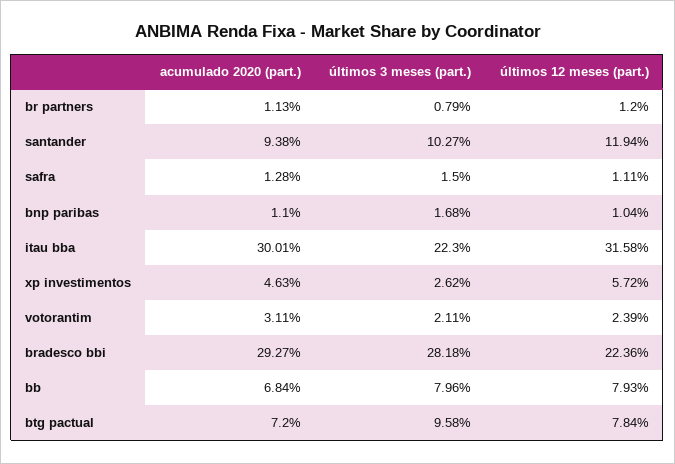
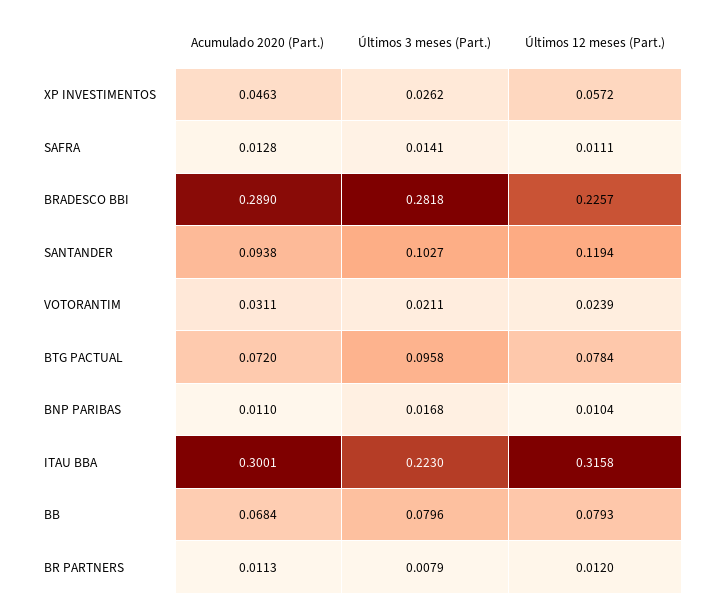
últimos 3 meses (part.), safra: 0.015 -> 0.0141
acumulado 2020 (part.), bradesco bbi: 0.2927 -> 0.289
últimos 12 meses (part.), bradesco bbi: 0.2236 -> 0.2257

